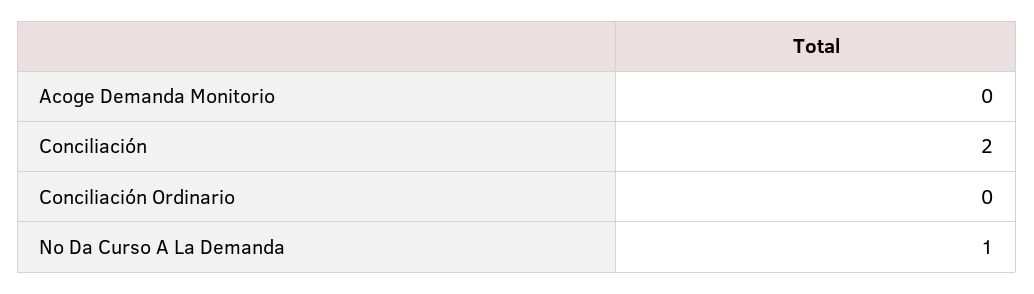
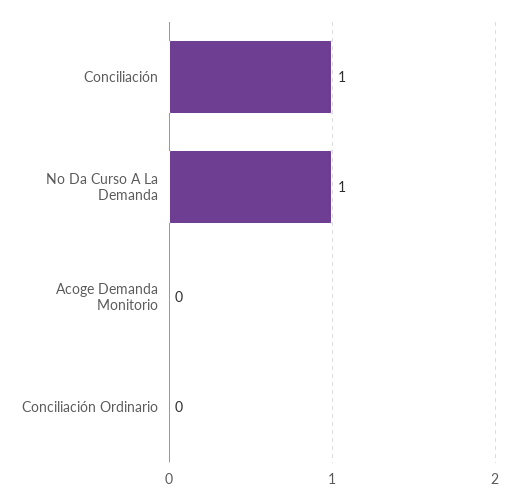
Conciliación: 2 -> 1

